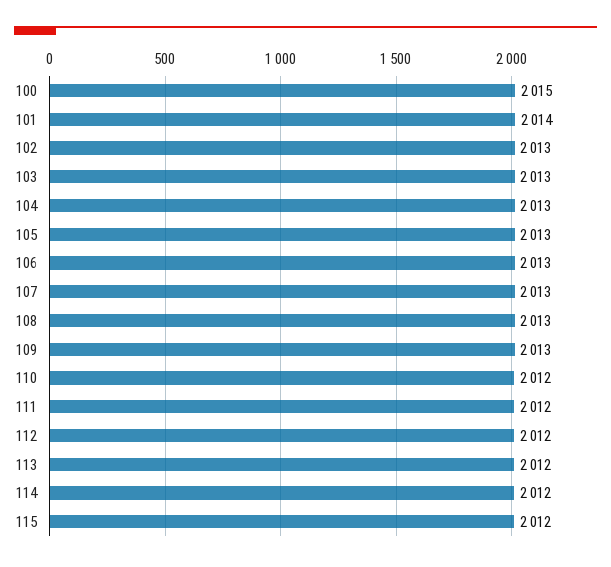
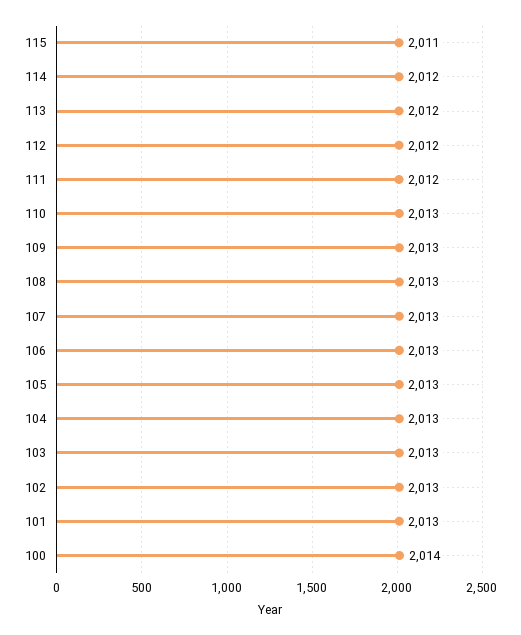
100: 2015 -> 2014
101: 2014 -> 2013
110: 2012 -> 2013
115: 2012 -> 2011

